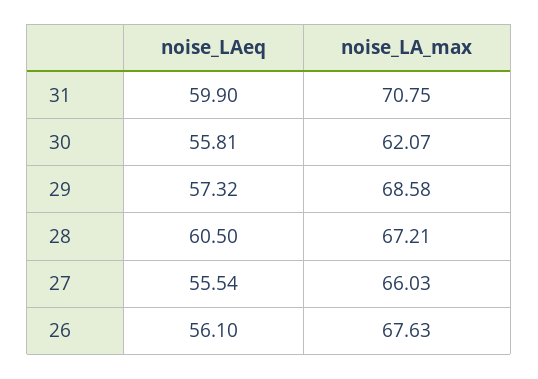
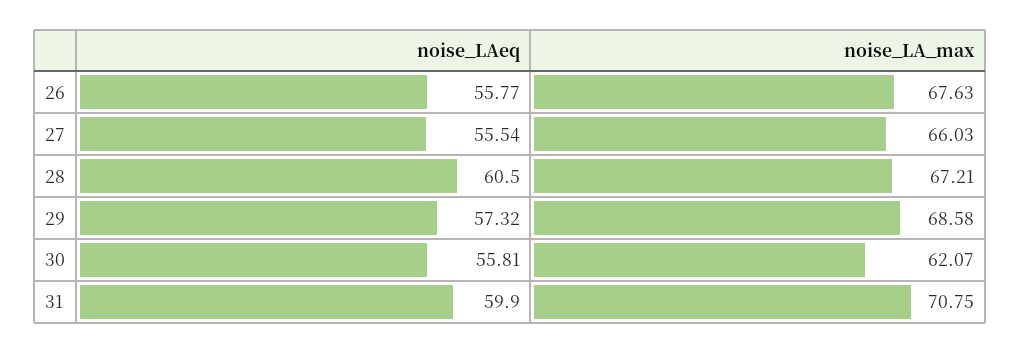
noise_LAeq, 26: 56.1 -> 55.77

